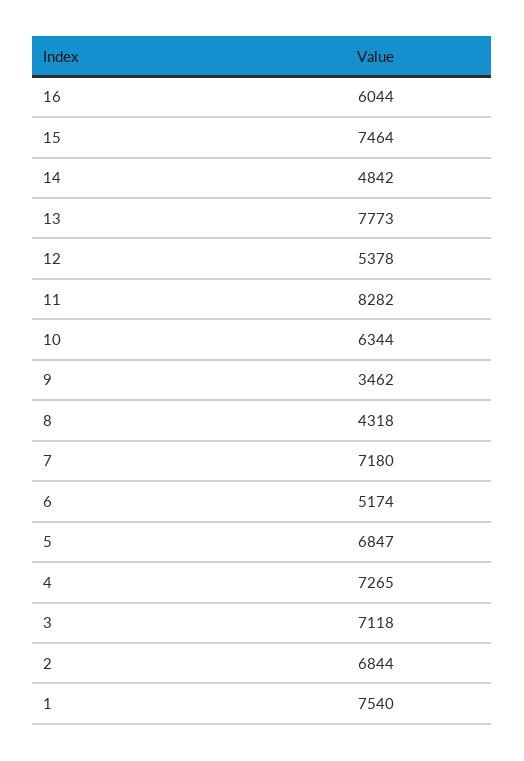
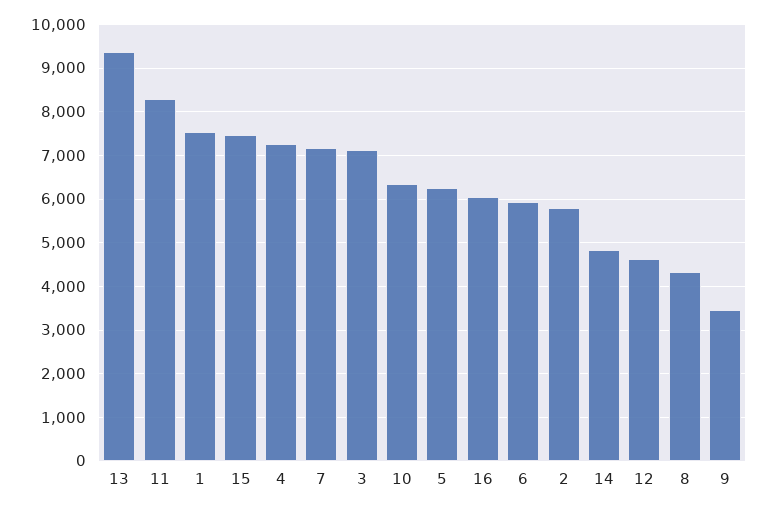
13: 7773 -> 9400
12: 5378 -> 4600
6: 5174 -> 6000
5: 6847 -> 6200
2: 6844 -> 5800

